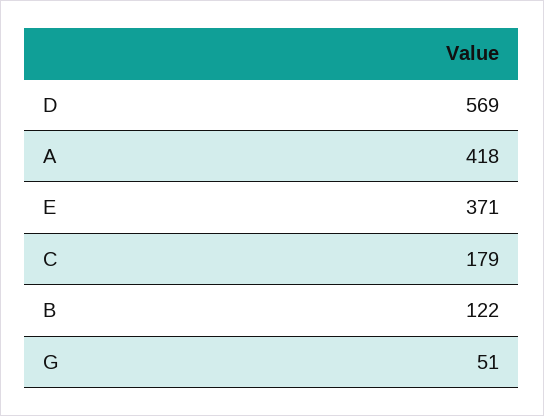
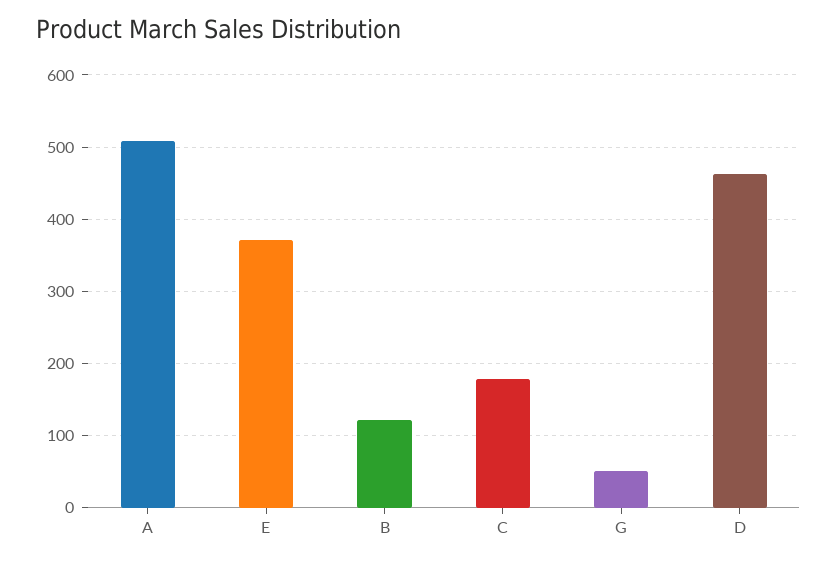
D: 569 -> 460
A: 418 -> 510

